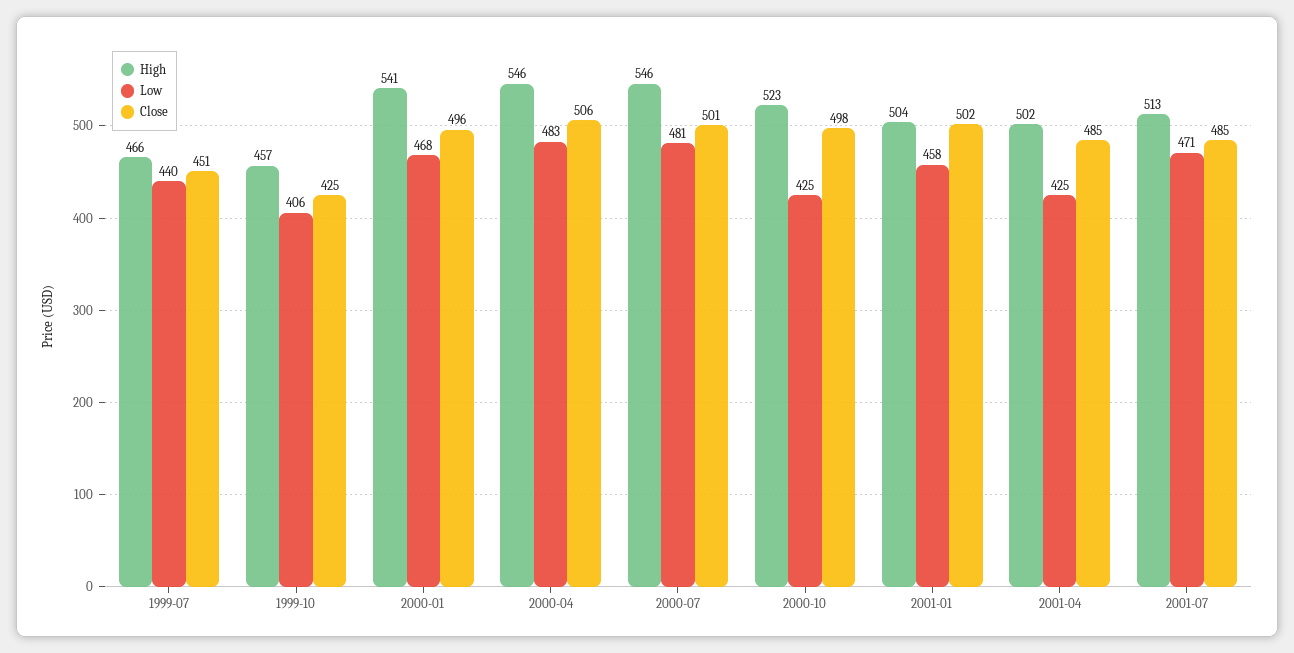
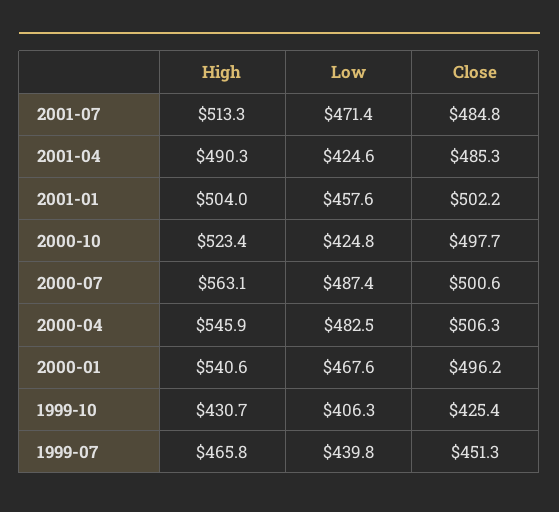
High, 1999-10: 457 -> 430.7
High, 2000-07: 546 -> 563.1
Low, 2000-07: 481 -> 487.4
High, 2001-04: 502 -> 490.3

